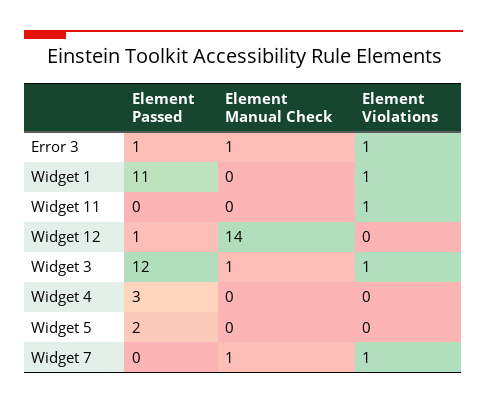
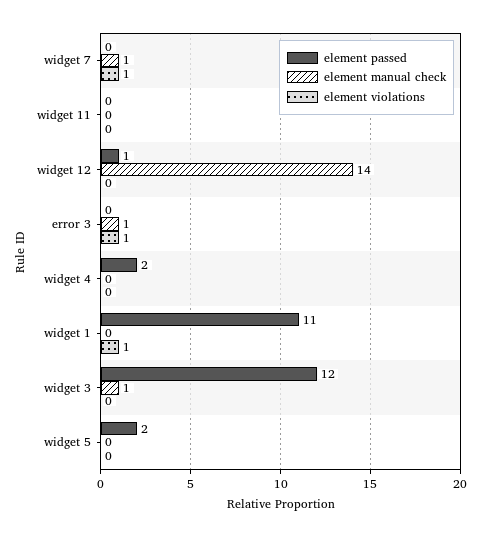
Element Passed, Error 3: 1 -> 0
Element Violations, Widget 11: 1 -> 0
Element Violations, Widget 3: 1 -> 0
Element Passed, Widget 4: 3 -> 2

